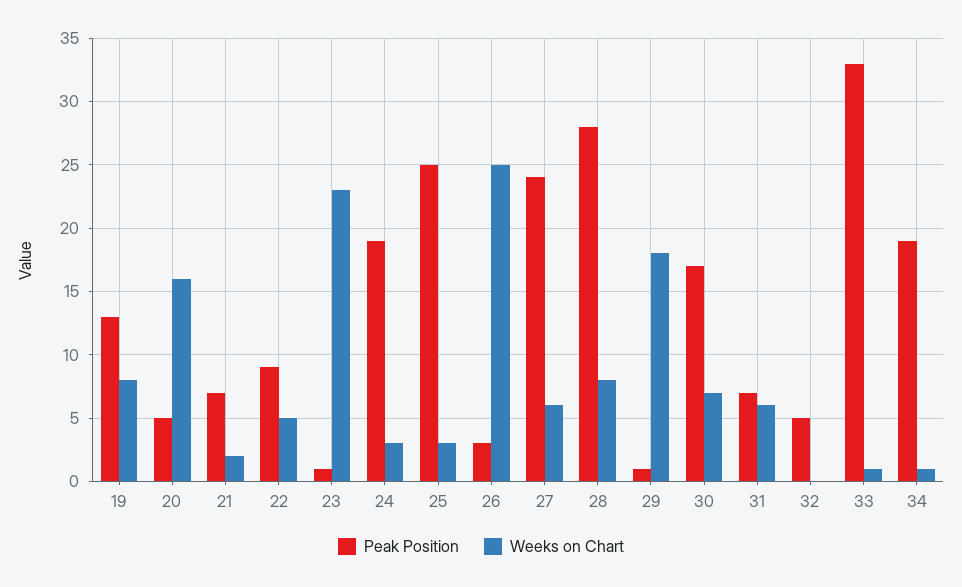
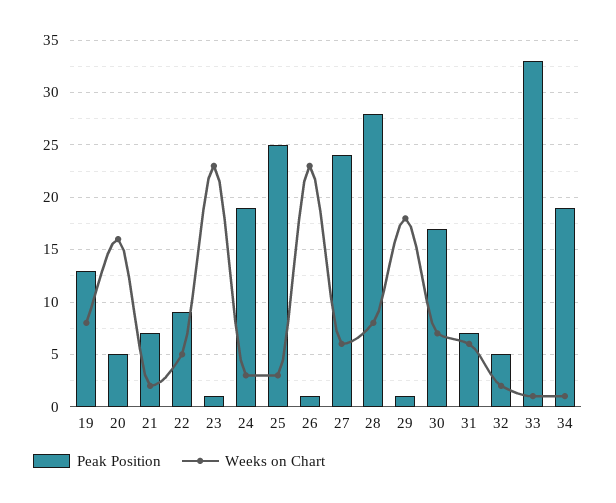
Peak Position, 26: 3 -> 1
Weeks on Chart, 26: 25 -> 23
Weeks on Chart, 32: 0 -> 2

